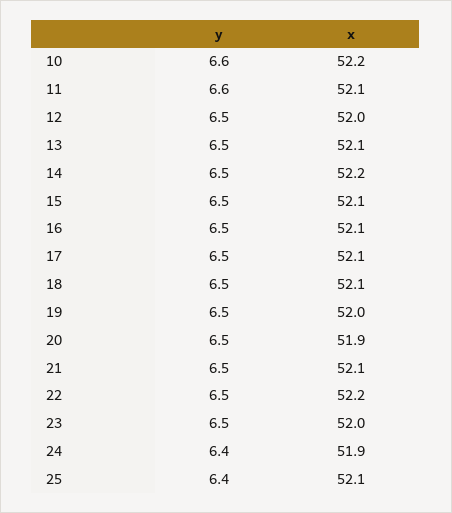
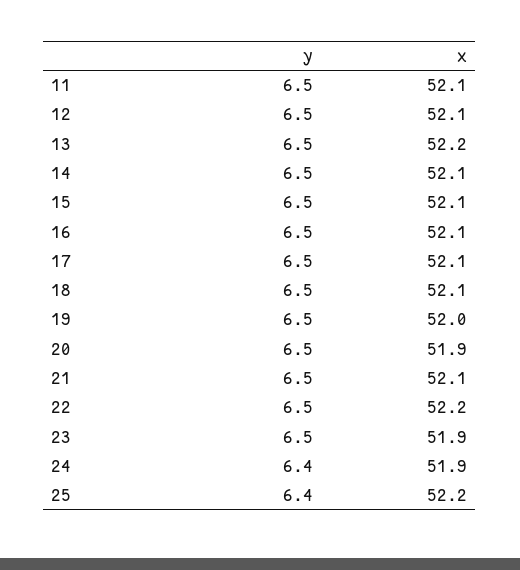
y, 10: 6.6 -> none
x, 10: 52.2 -> none
y, 11: 6.6 -> 6.5
x, 12: 52 -> 52.1
x, 13: 52.1 -> 52.2
x, 14: 52.2 -> 52.1
x, 23: 52 -> 51.9
x, 25: 52.1 -> 52.2

